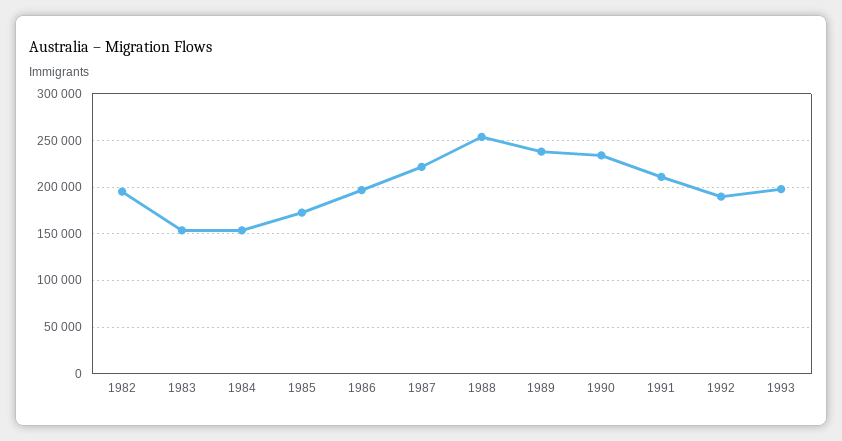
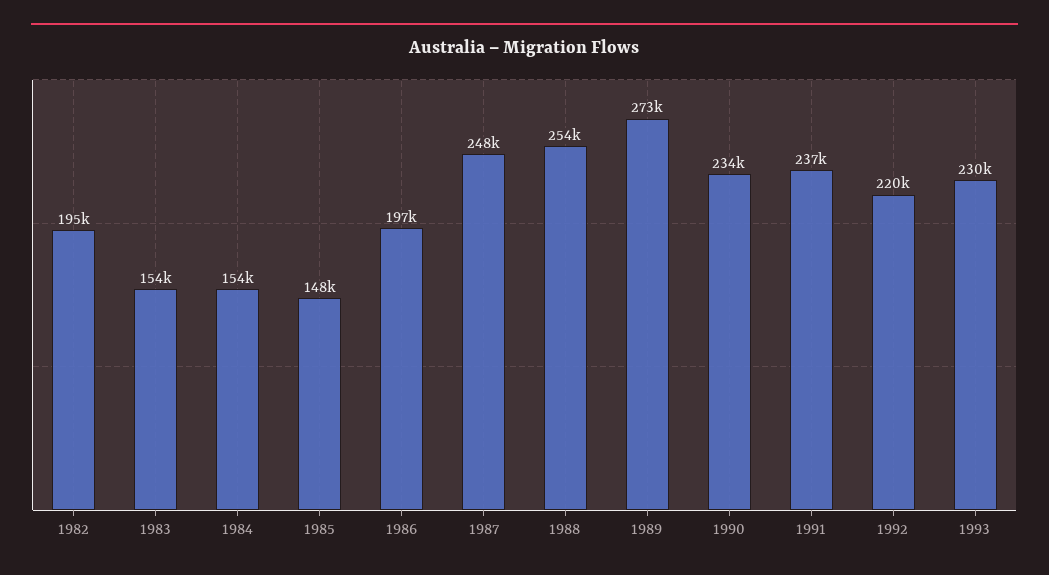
1985: 170000 -> 148000
1987: 220000 -> 248000
1989: 240000 -> 273000
1991: 210000 -> 237000
1992: 190000 -> 220000
1993: 200000 -> 230000

